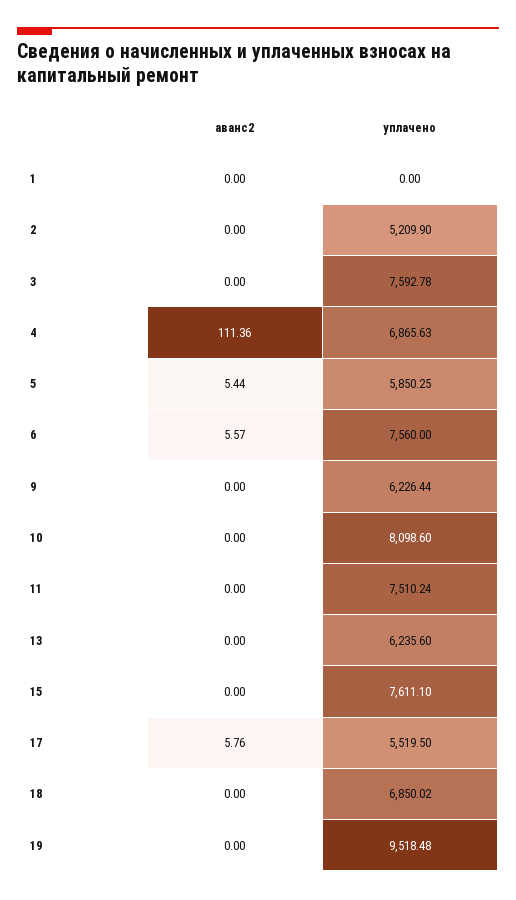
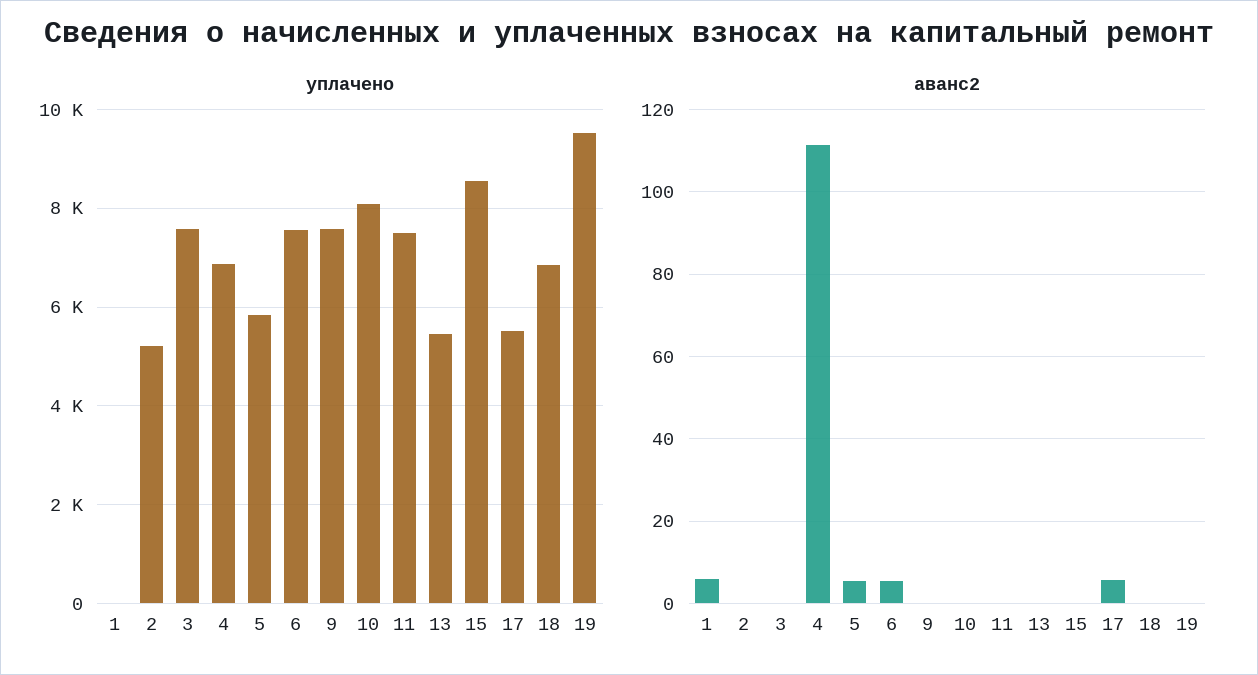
аванс2, 1: 0 -> 6
уплачено, 9: 6226.44 -> 7600
уплачено, 13: 6235.6 -> 5400
уплачено, 15: 7611.1 -> 8600

